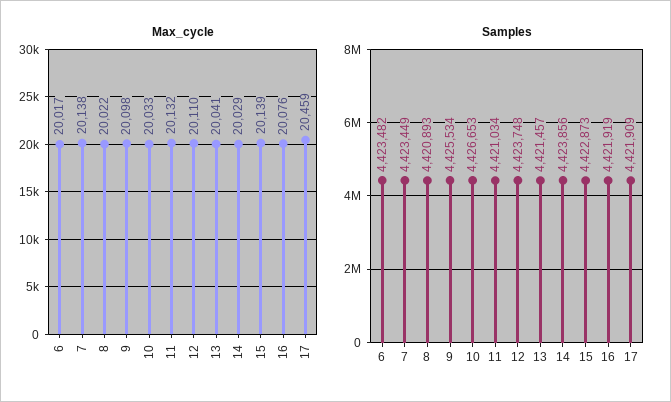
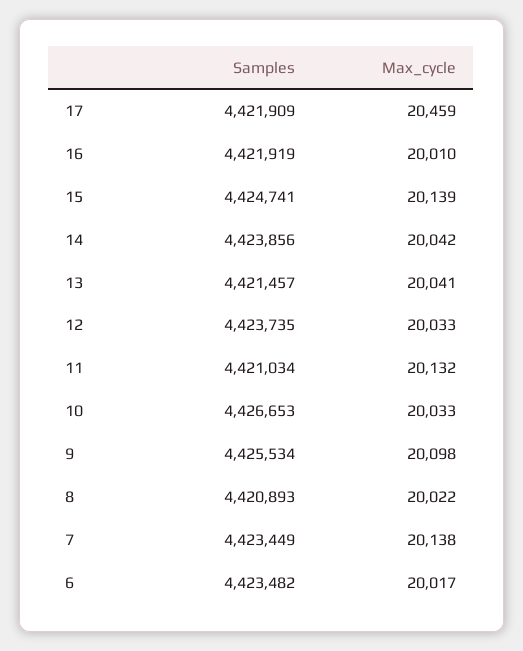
Max_cycle, 12: 20110 -> 20033
Max_cycle, 14: 20029 -> 20042
Max_cycle, 16: 20076 -> 20010
Samples, 12: 4423748 -> 4423735
Samples, 15: 4422873 -> 4424741

